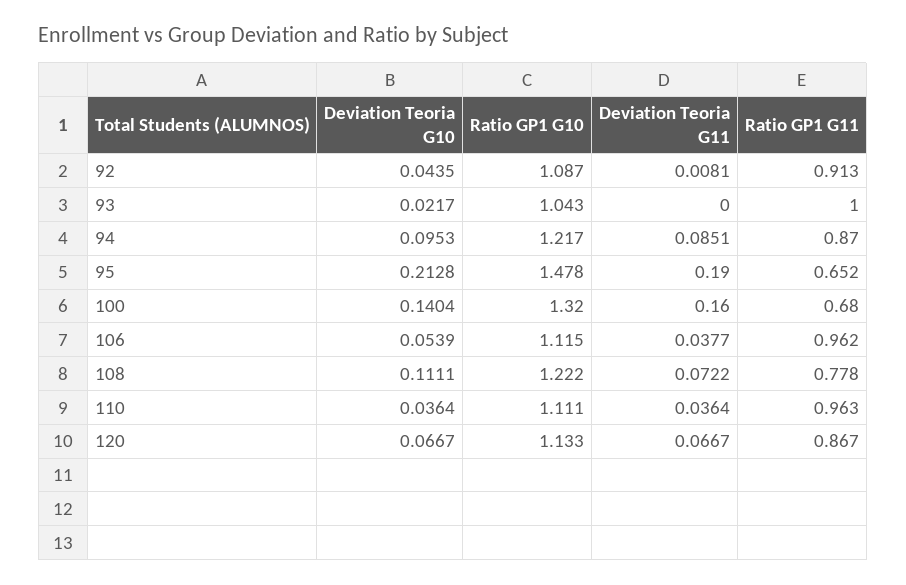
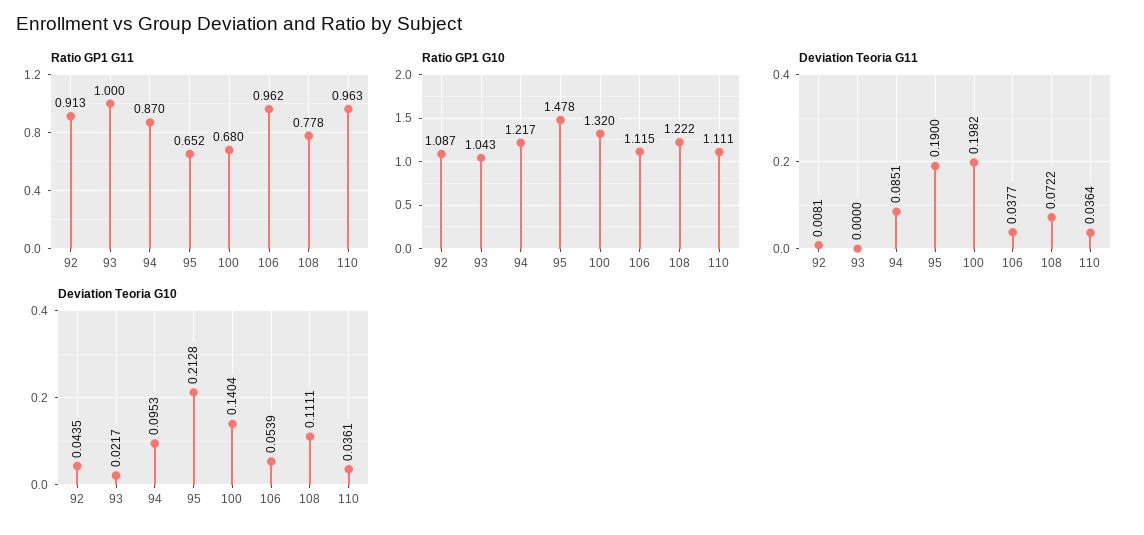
Deviation Teoria G11, 100: 0.16 -> 0.1982
Deviation Teoria G10, 110: 0.0364 -> 0.0361
Deviation Teoria G10, 120: 0.0667 -> none
Ratio GP1 G10, 120: 1.133 -> none
Deviation Teoria G11, 120: 0.0667 -> none
Ratio GP1 G11, 120: 0.867 -> none

